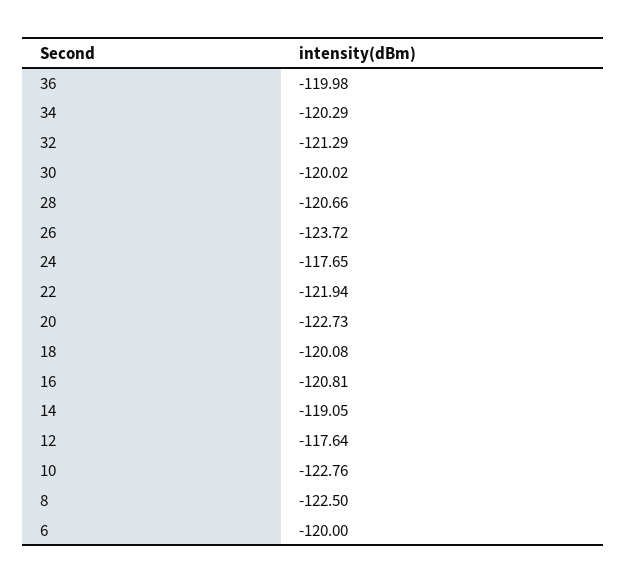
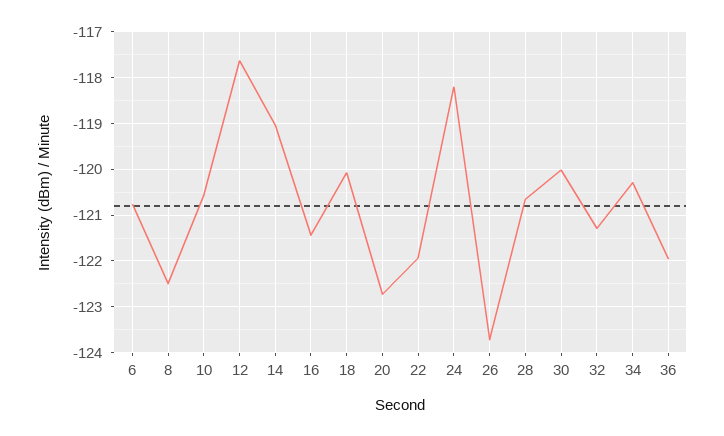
36: -119.98 -> -122
24: -117.65 -> -118.2
16: -120.81 -> -121.4
10: -122.76 -> -120.6
6: -120 -> -120.8

